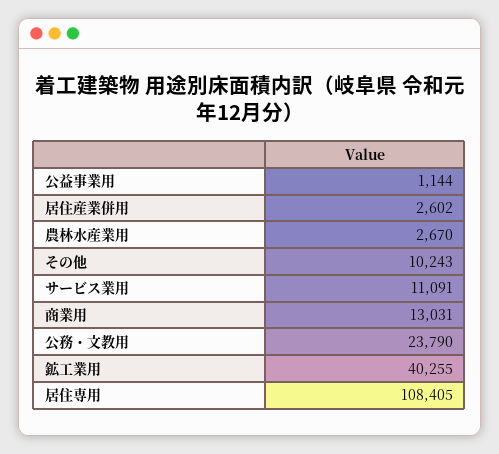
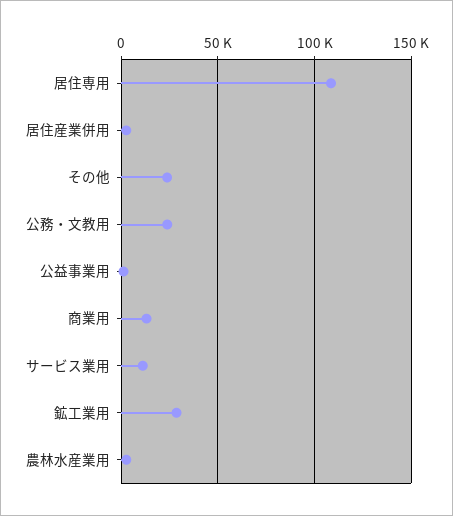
その他: 10243 -> 25000
鉱工業用: 40255 -> 30000

